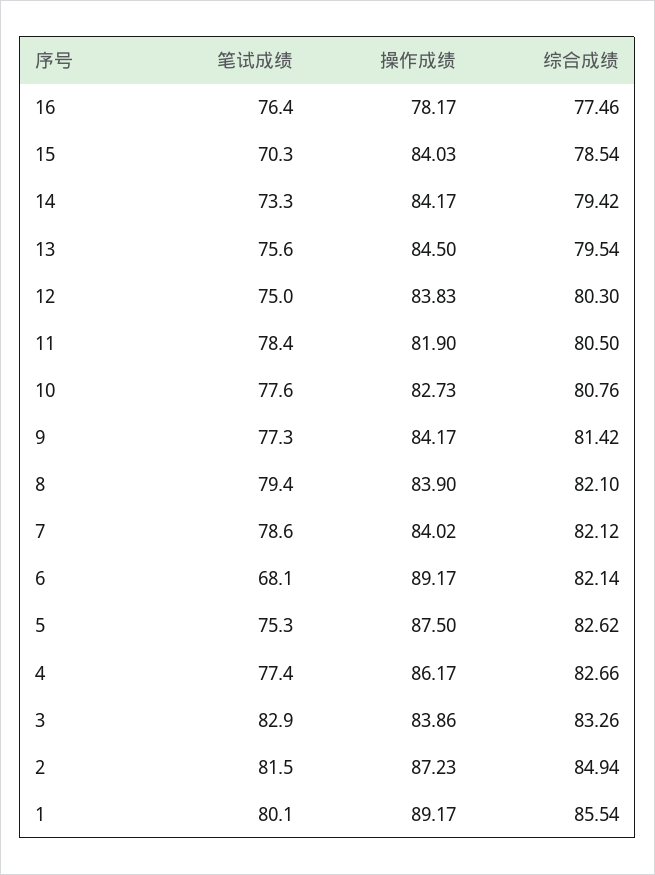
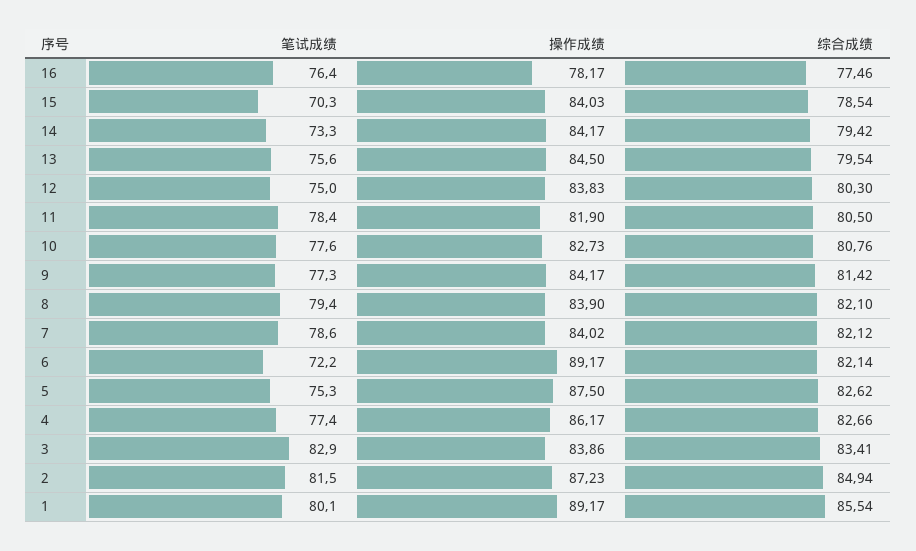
笔试成绩, 6: 68.1 -> 72.2
综合成绩, 3: 83.26 -> 83.41

